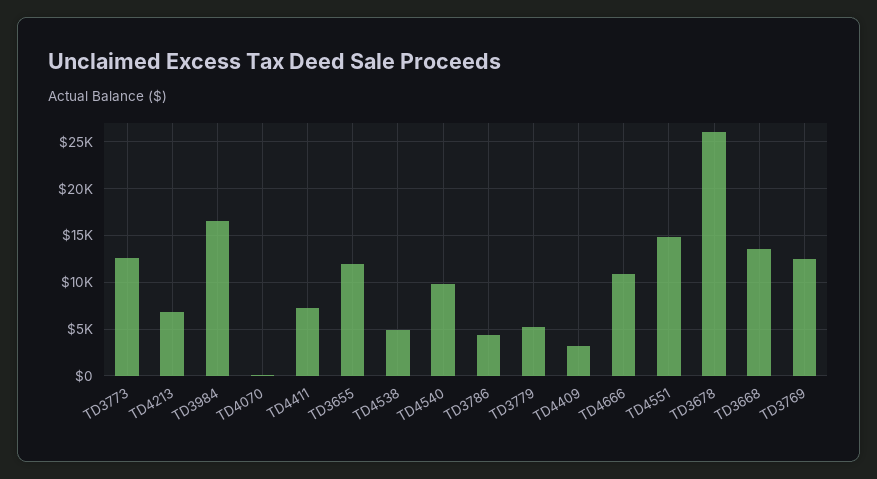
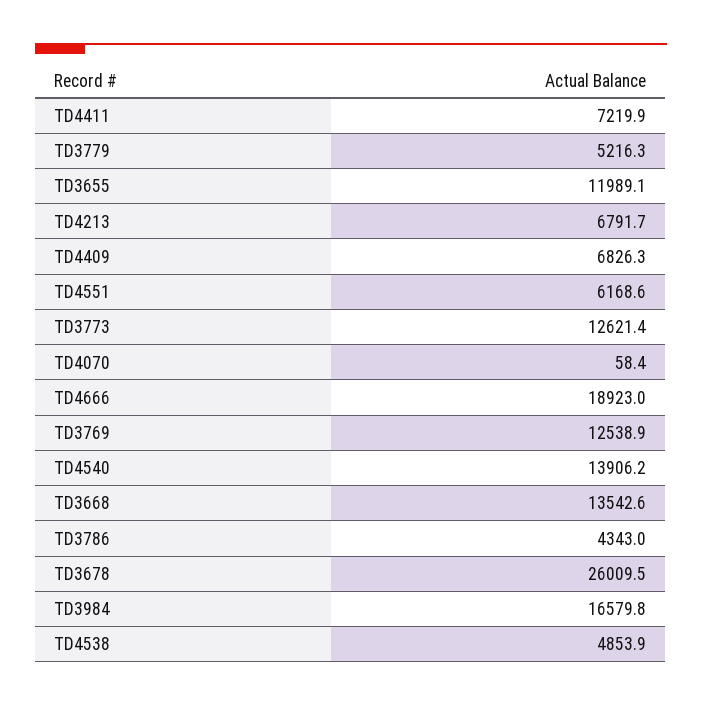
TD4540: 10000 -> 13906.2
TD4409: 3000 -> 6826.3
TD4666: 11000 -> 18923
TD4551: 15000 -> 6168.6

